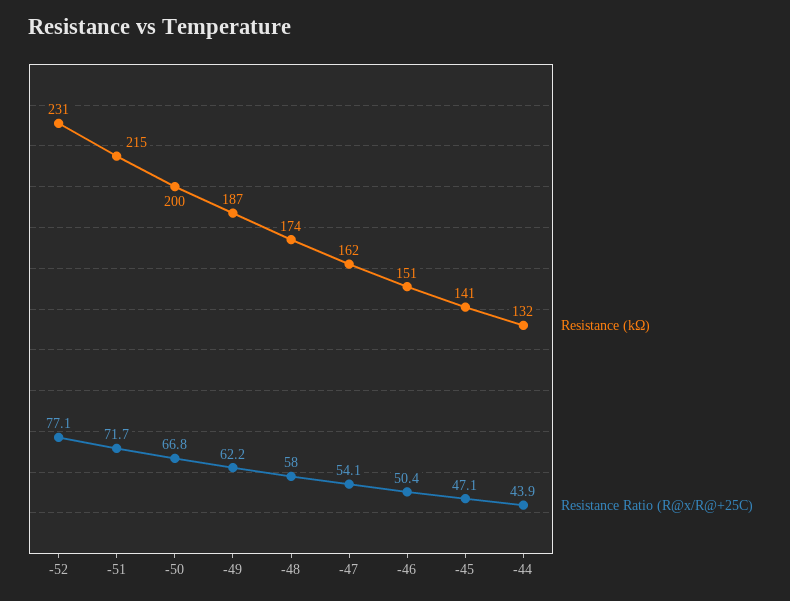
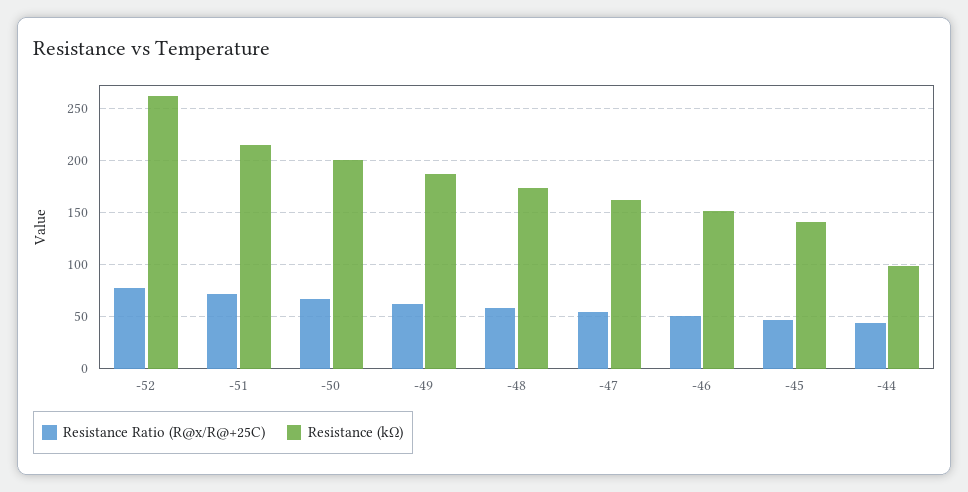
Resistance (kΩ), -52: 231 -> 260
Resistance (kΩ), -44: 132 -> 100

